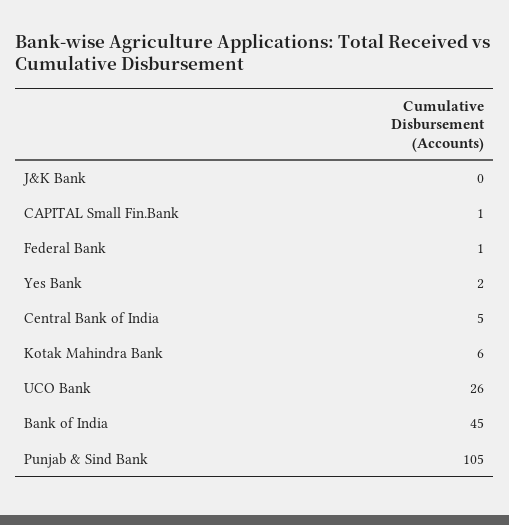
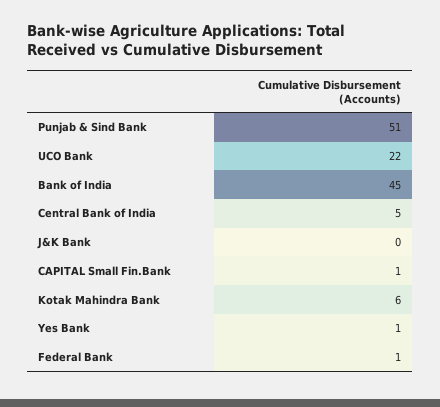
Yes Bank: 2 -> 1
UCO Bank: 26 -> 22
Punjab & Sind Bank: 105 -> 51

